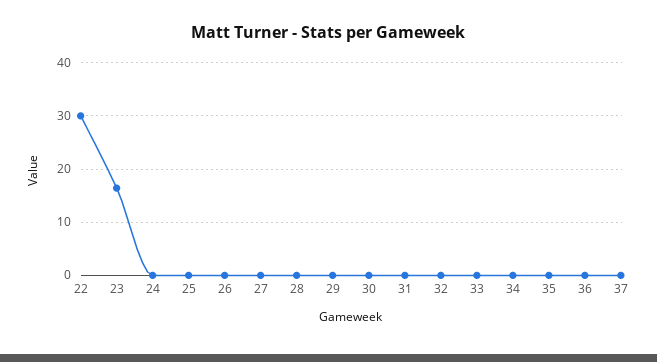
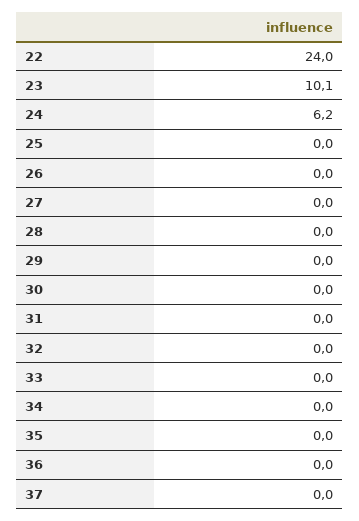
22: 30 -> 24
23: 16 -> 10.1
24: 0 -> 6.2

